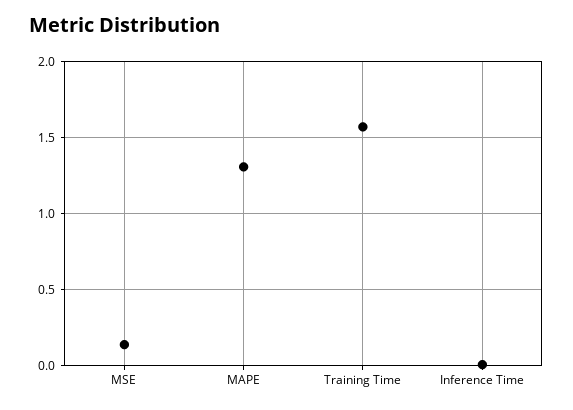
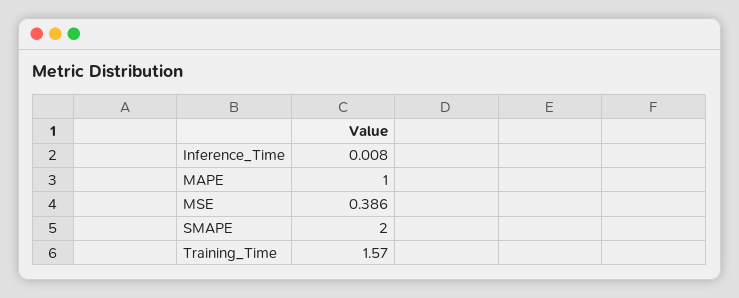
MSE: 0.15 -> 0.386
MAPE: 1.3 -> 1
SMAPE: none -> 2

